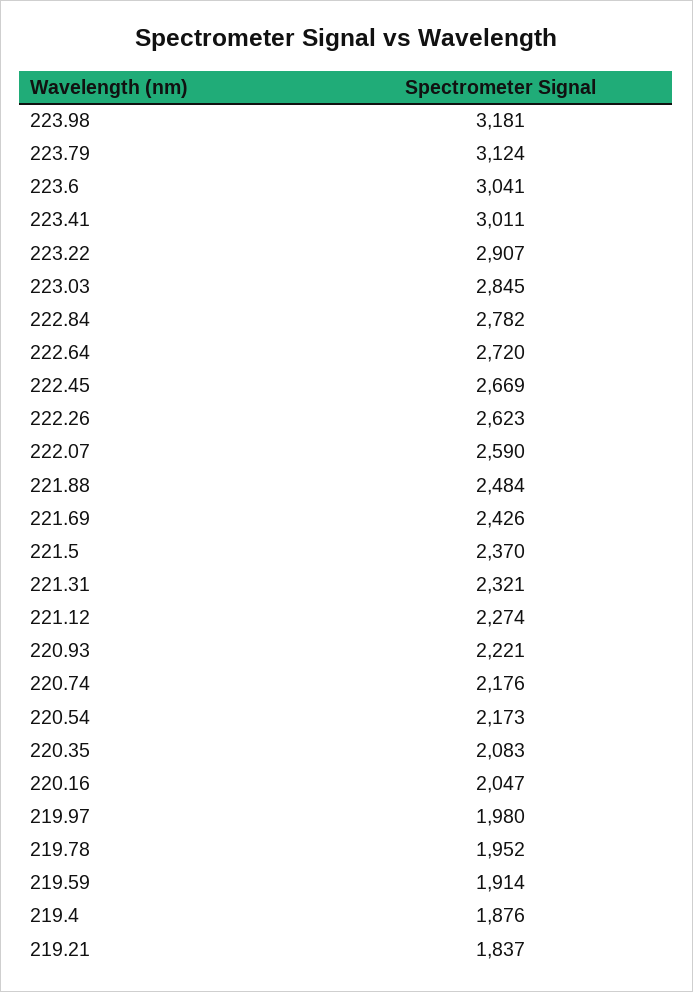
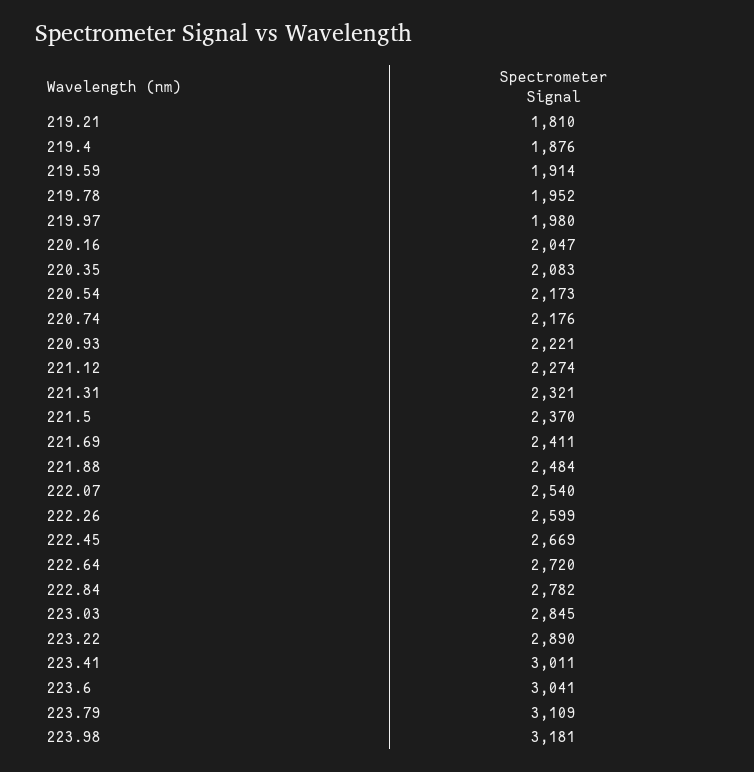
223.79: 3124 -> 3109
223.22: 2907 -> 2890
222.26: 2623 -> 2599
222.07: 2590 -> 2540
221.69: 2426 -> 2411
219.21: 1837 -> 1810

